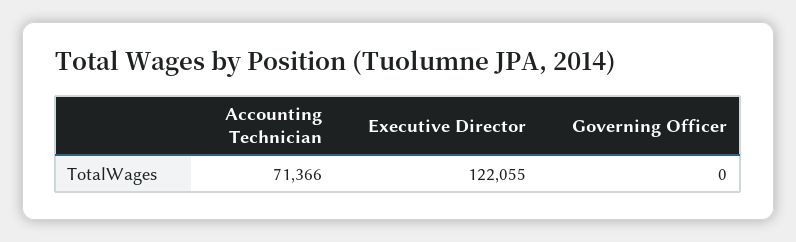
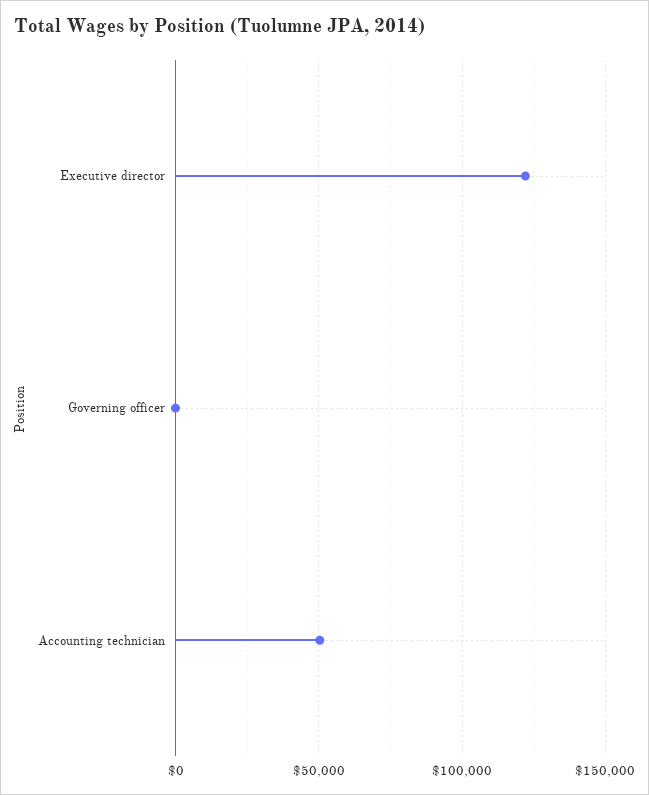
Accounting Technician: 71366 -> 50000

